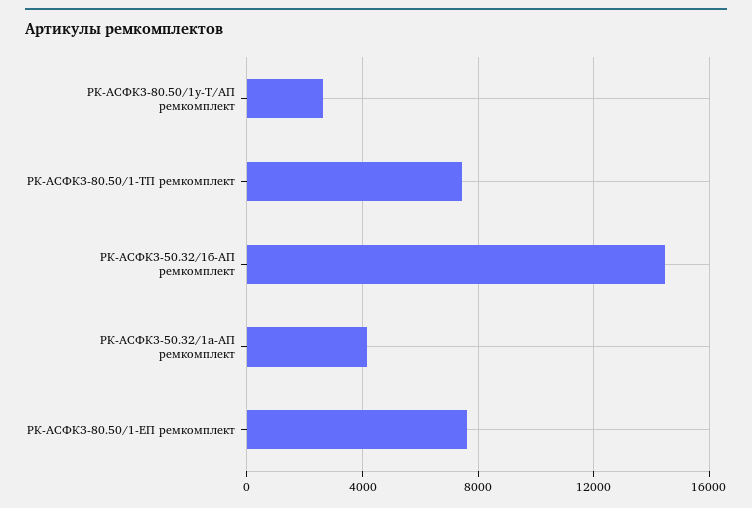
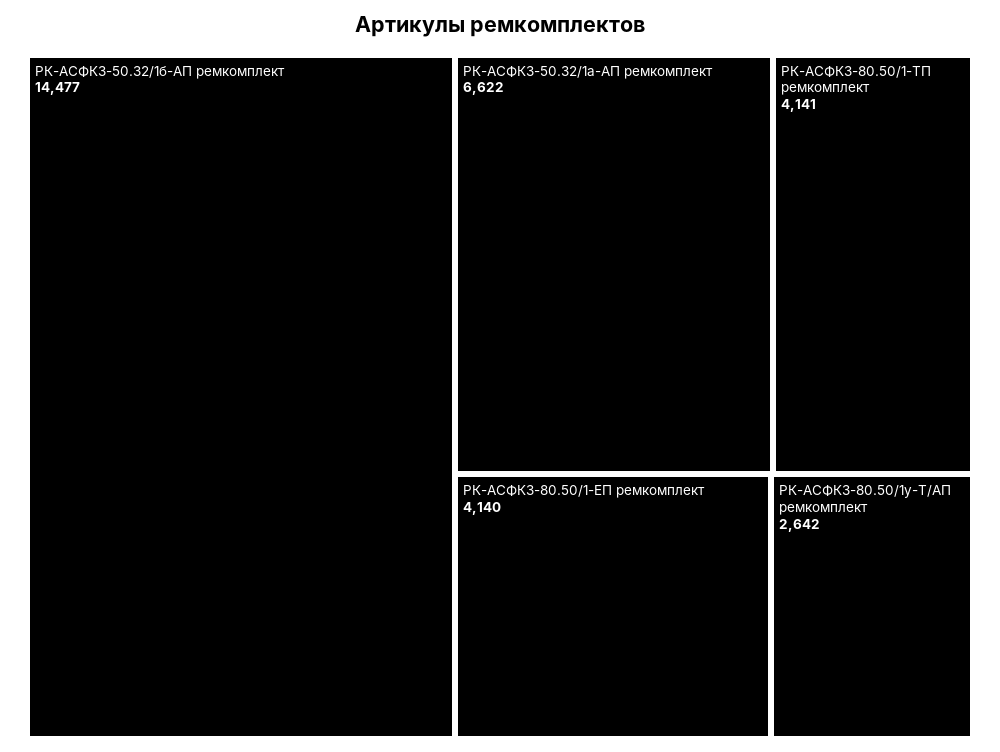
РК-АСФК3-80.50/1-ТП ремкомплект: 7500 -> 4141
РК-АСФК3-50.32/1а-АП ремкомплект: 4000 -> 6622
РК-АСФК3-80.50/1-ЕП ремкомплект: 7500 -> 4140

